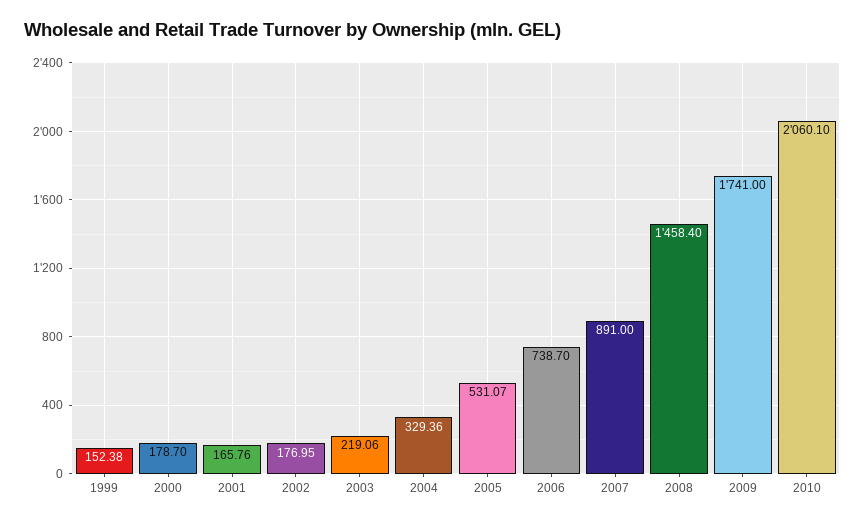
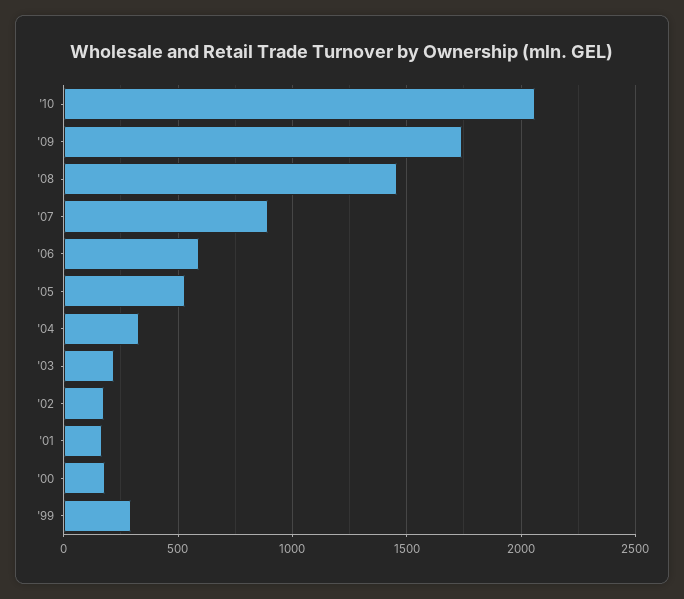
1999: 152.38 -> 300
2006: 738.7 -> 600

